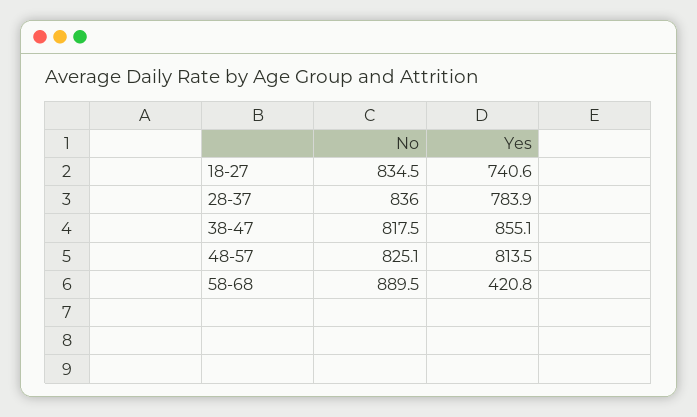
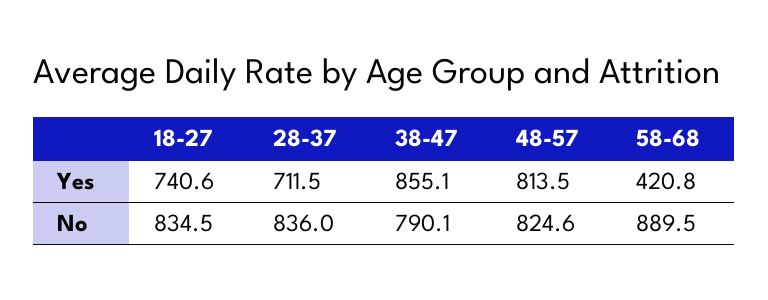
Yes, 28-37: 783.9 -> 711.5
No, 38-47: 817.5 -> 790.1
No, 48-57: 825.1 -> 824.6

